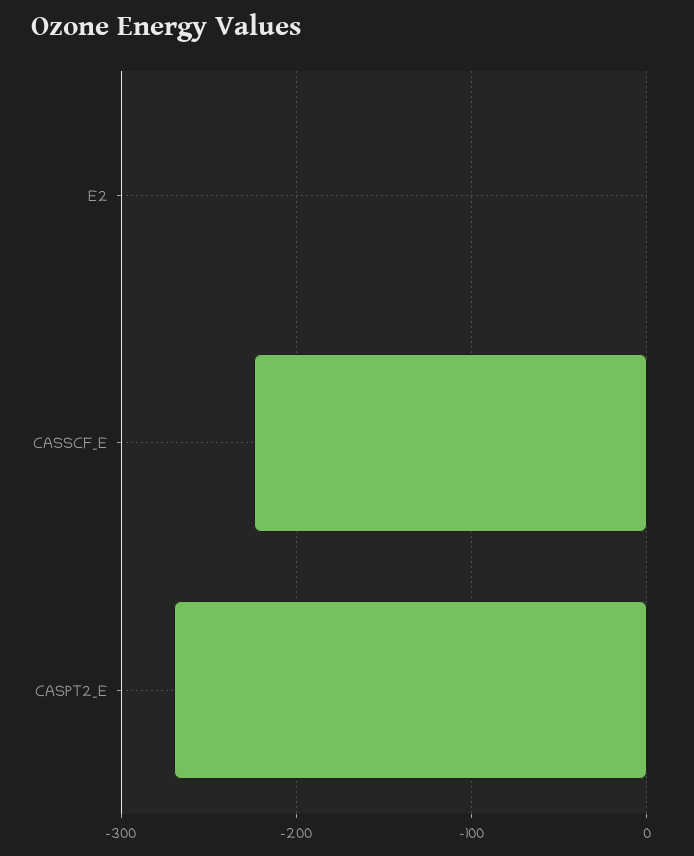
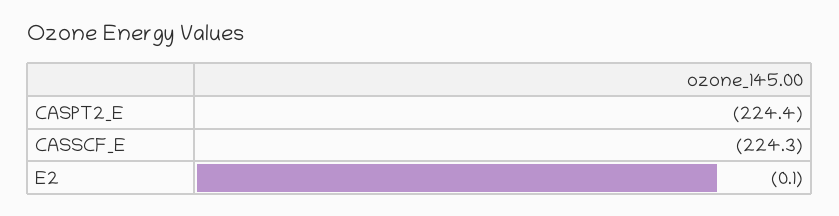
CASPT2_E: -270 -> -224.4

